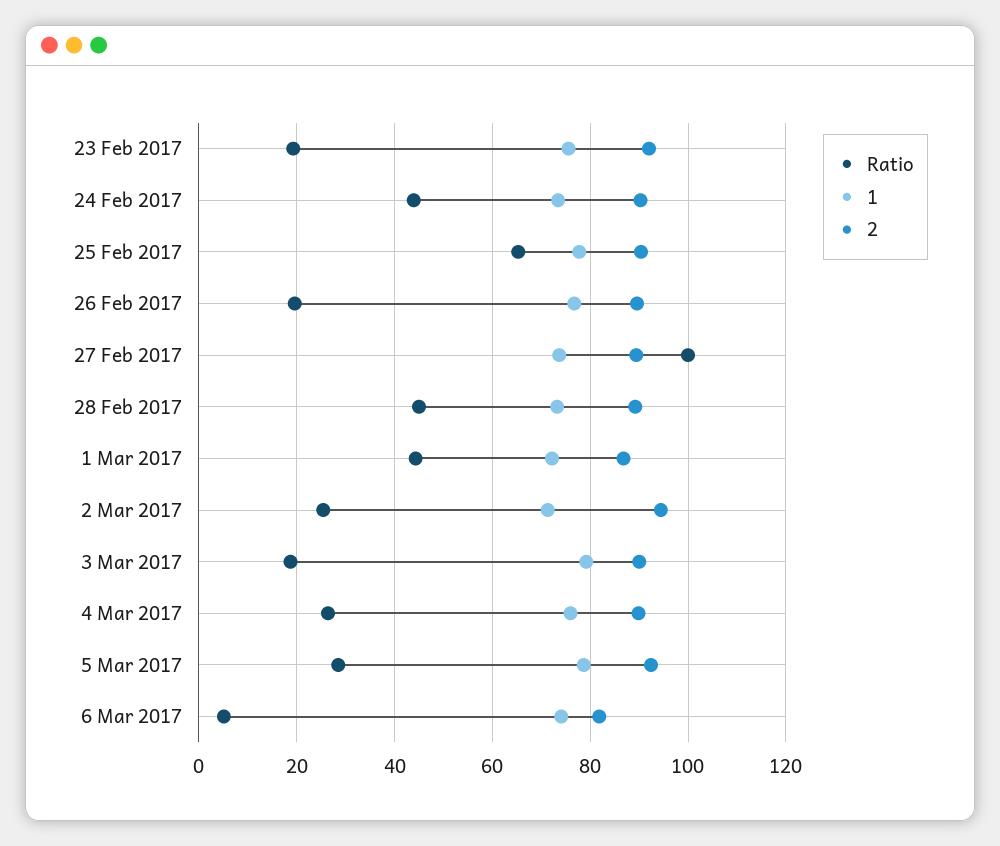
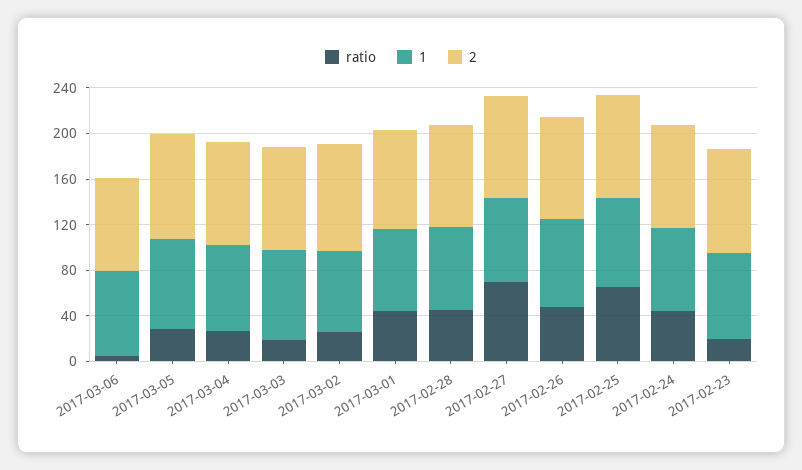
Ratio, 26 Feb 2017: 20 -> 50
Ratio, 27 Feb 2017: 100 -> 70

